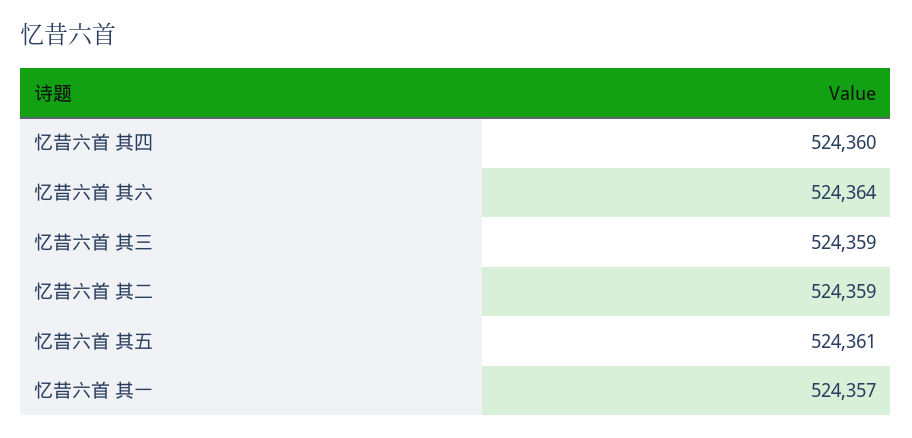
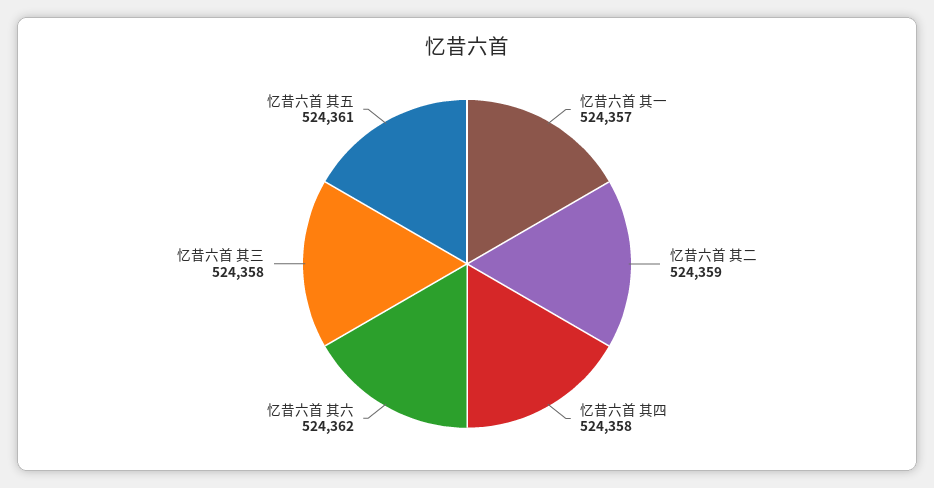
忆昔六首 其四: 524360 -> 524358
忆昔六首 其六: 524364 -> 524362
忆昔六首 其三: 524359 -> 524358

